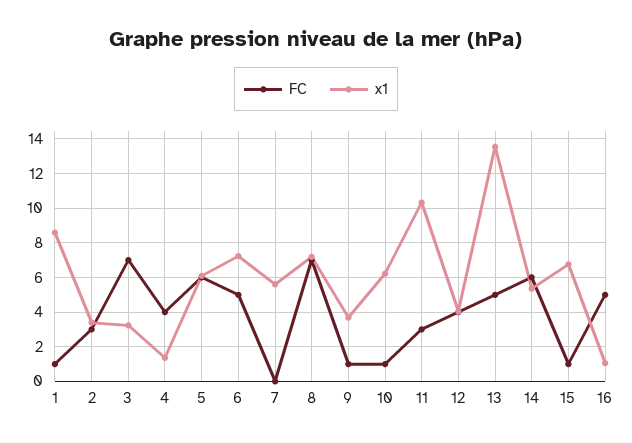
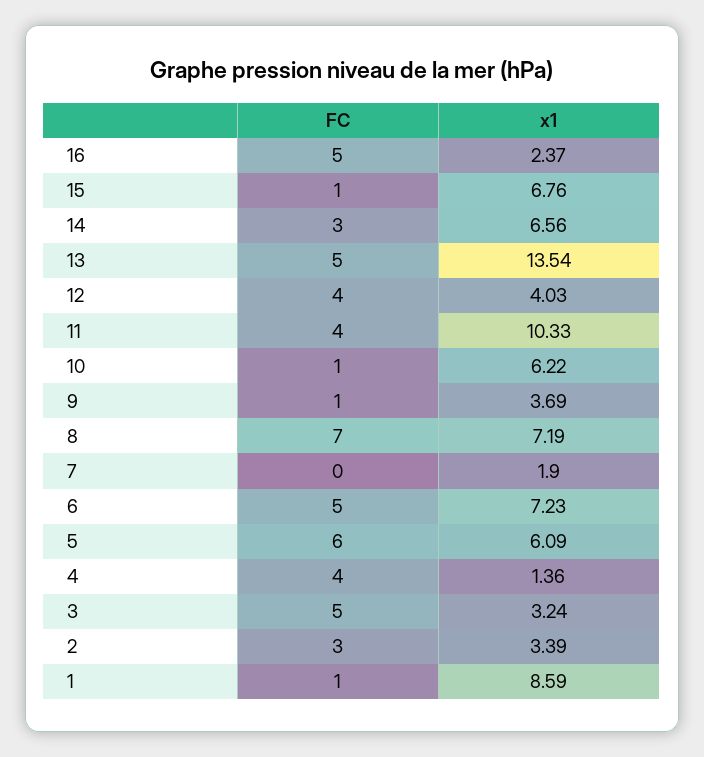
FC, 3: 7 -> 5
x1, 7: 5.5 -> 1.9
FC, 11: 3 -> 4
FC, 14: 6 -> 3
x1, 14: 5.5 -> 6.56
x1, 16: 1 -> 2.37

